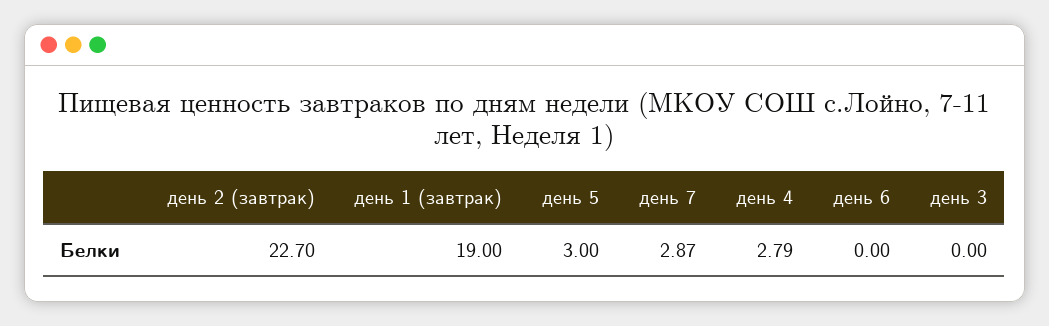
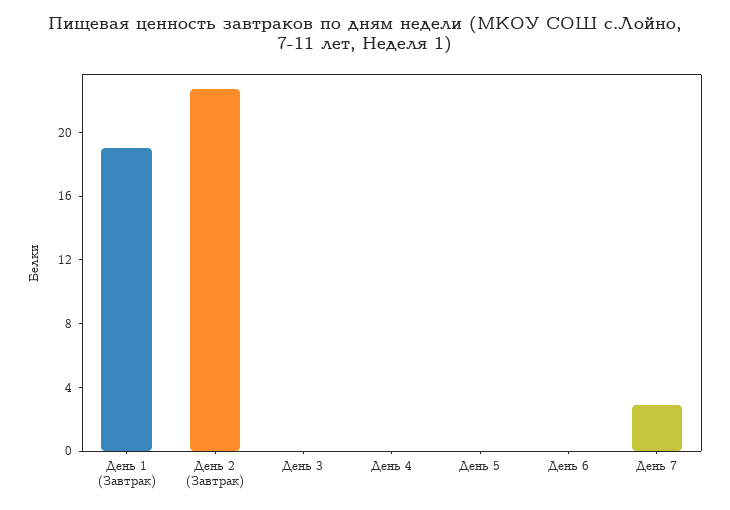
день 5: 3 -> 0
день 4: 2.79 -> 0

